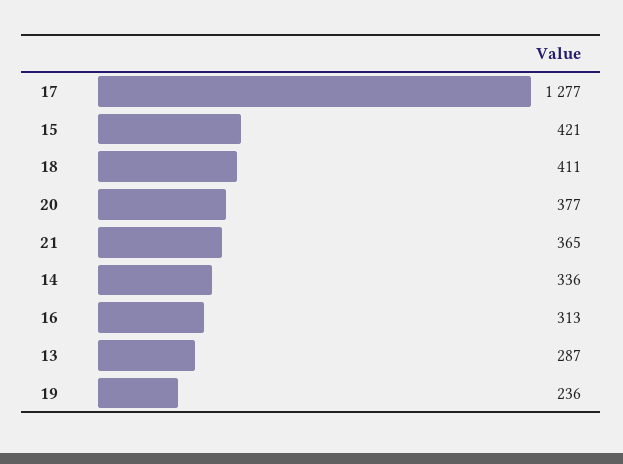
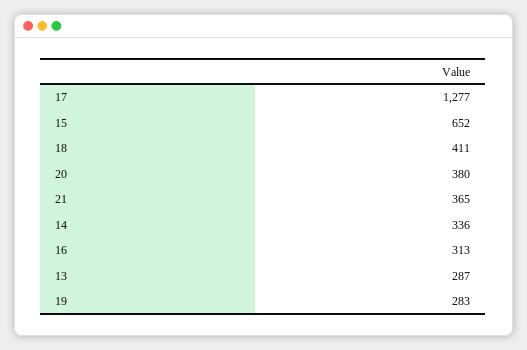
15: 421 -> 652
20: 377 -> 380
19: 236 -> 283

